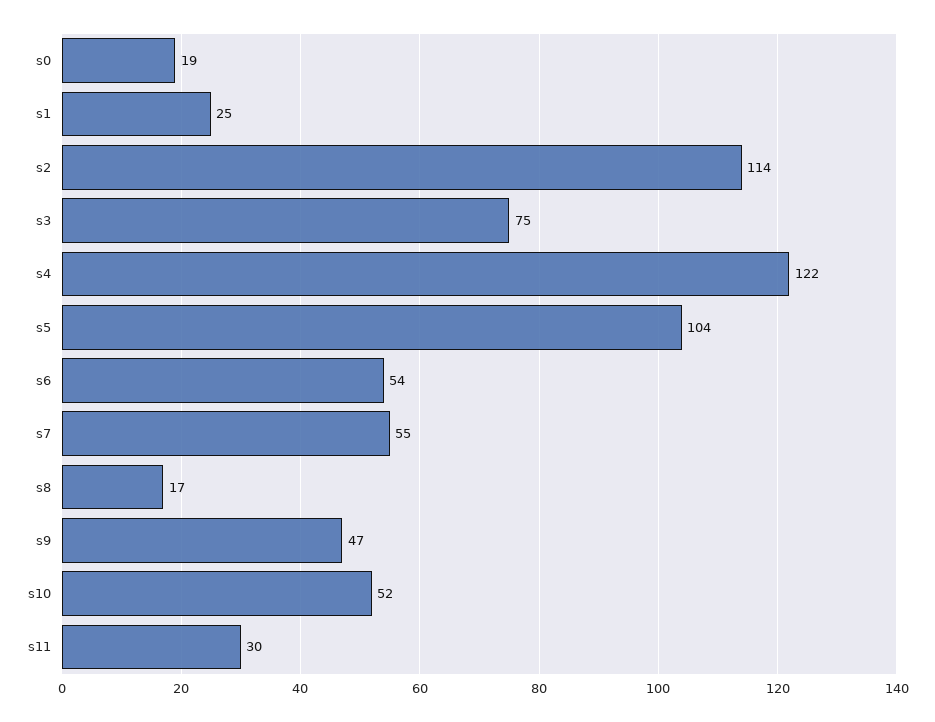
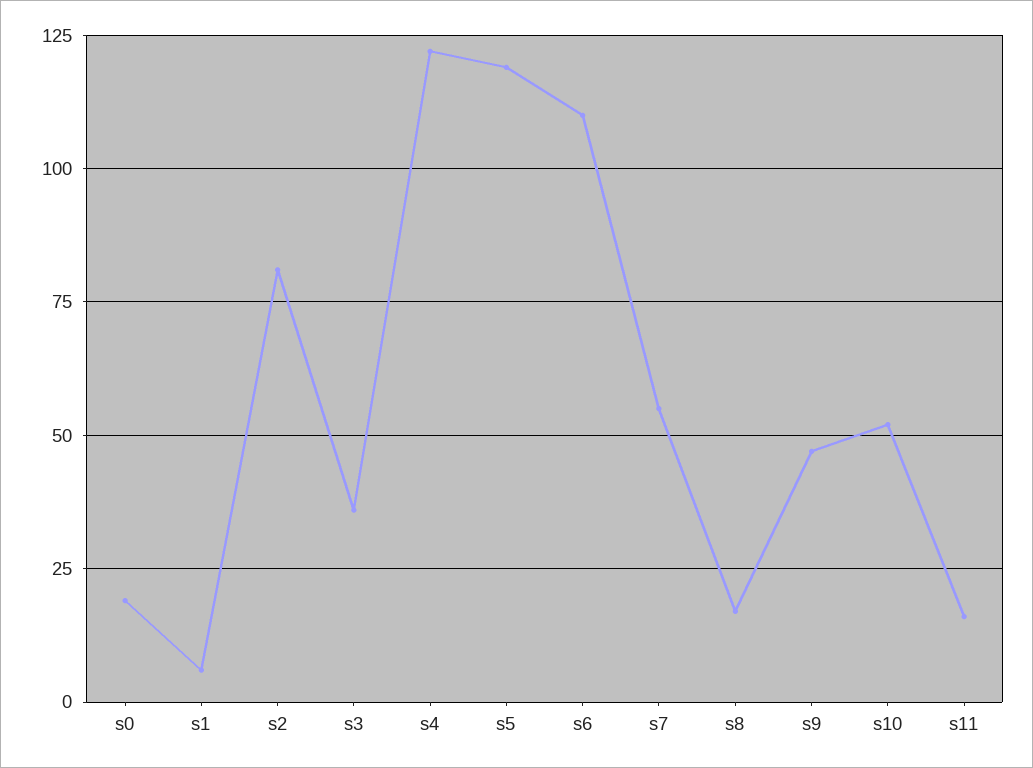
s1: 25 -> 5
s2: 114 -> 80
s3: 75 -> 35
s5: 104 -> 120
s6: 54 -> 110
s11: 30 -> 15

